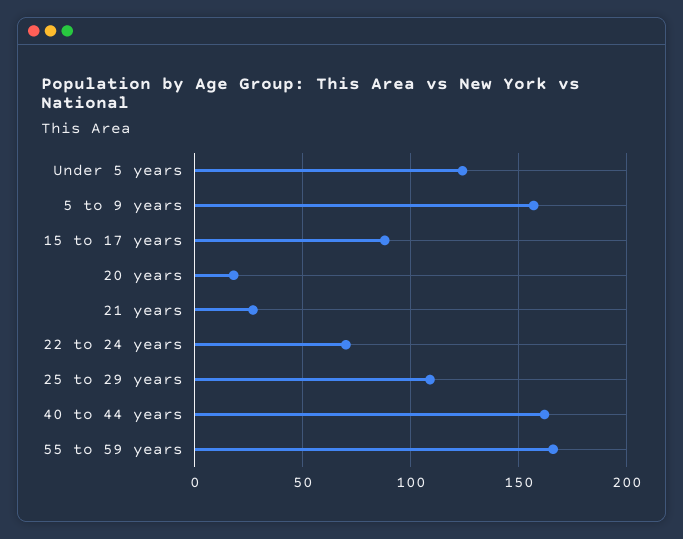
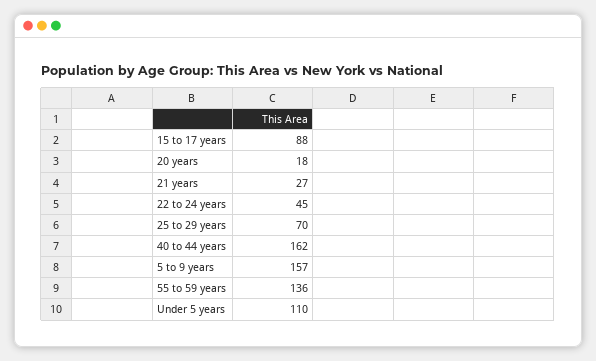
Under 5 years: 125 -> 110
22 to 24 years: 70 -> 45
25 to 29 years: 110 -> 70
55 to 59 years: 165 -> 136

